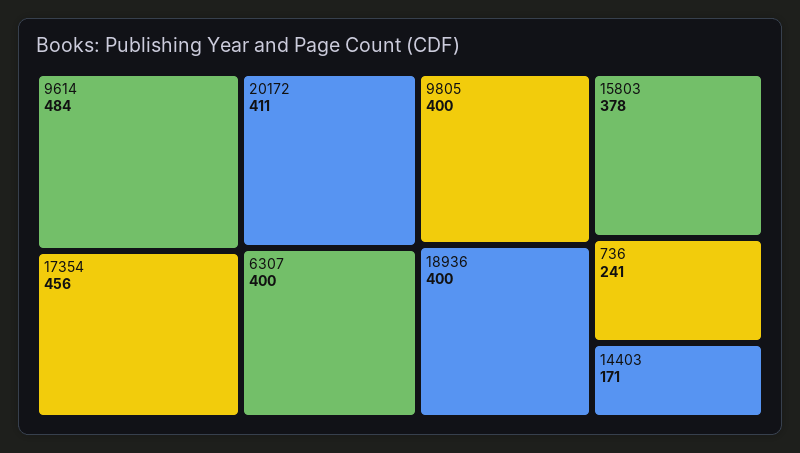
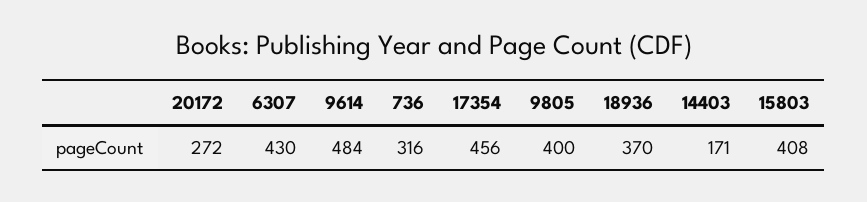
20172: 411 -> 272
6307: 400 -> 430
18936: 400 -> 370
15803: 378 -> 408
736: 241 -> 316

